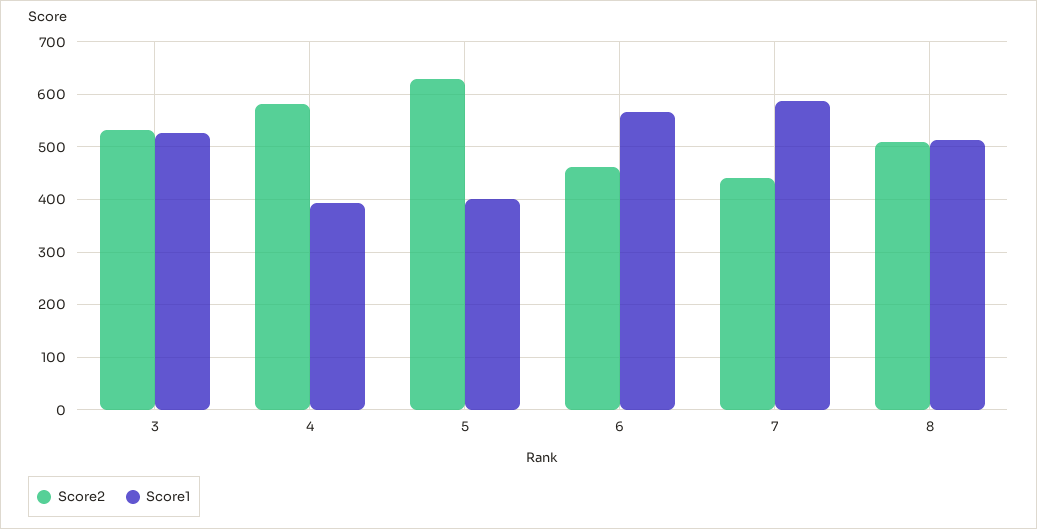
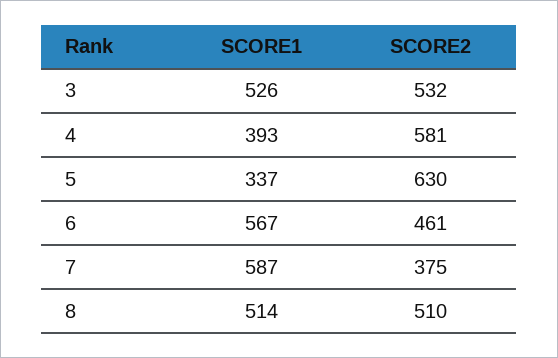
Score1, 5: 400 -> 337
Score2, 7: 440 -> 375

